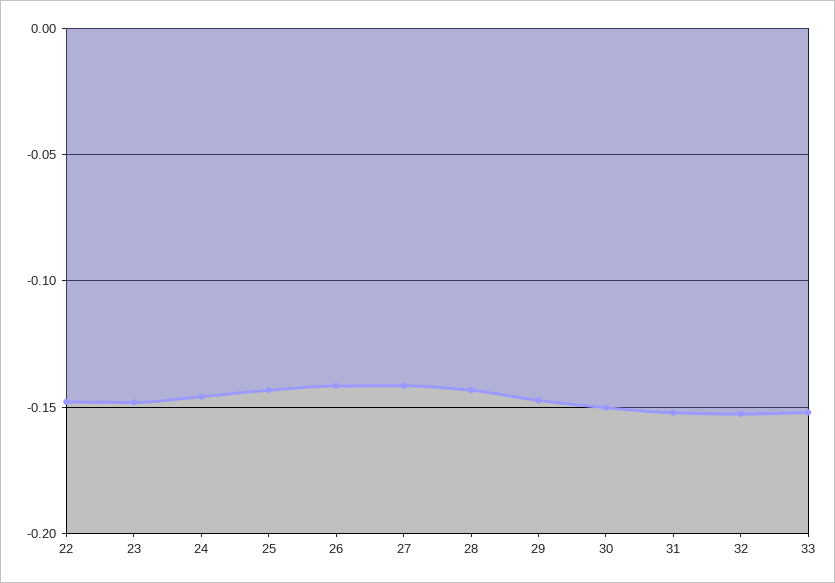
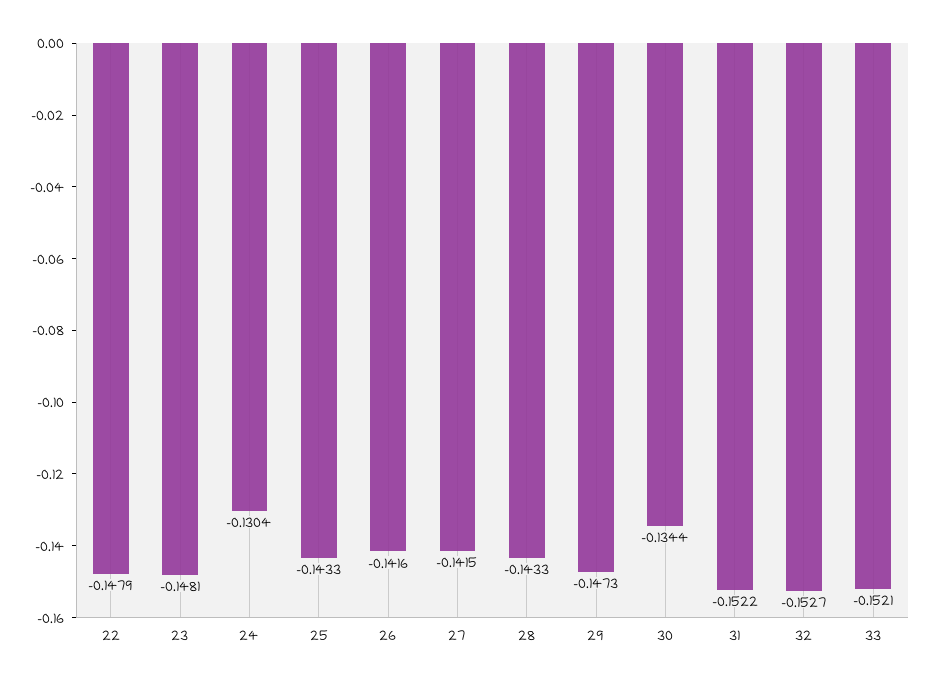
24: -0.145 -> -0.1304
30: -0.15 -> -0.1344

